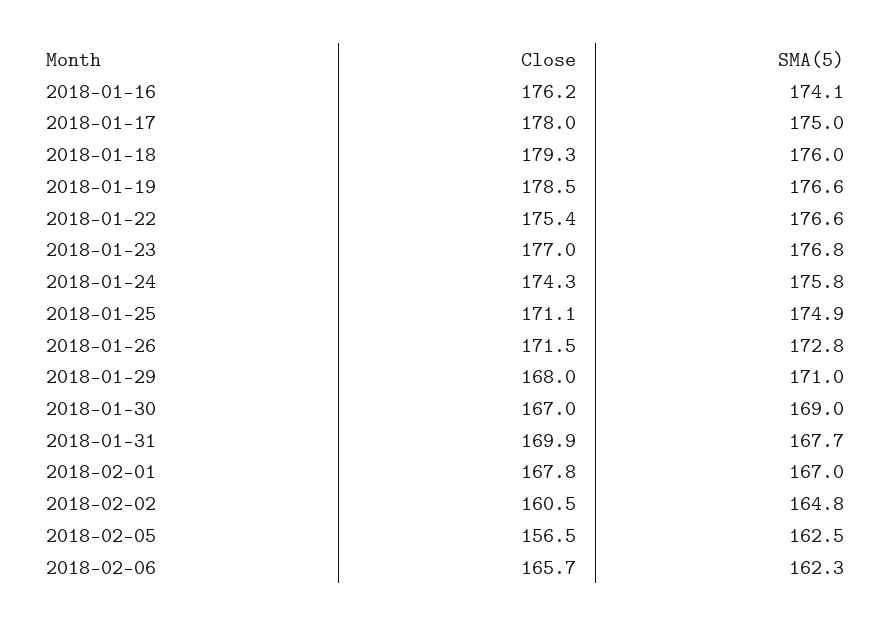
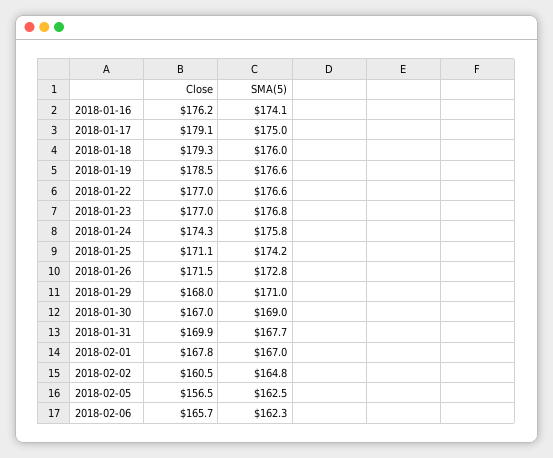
Close, 2018-01-17: 178 -> 179.1
Close, 2018-01-22: 175.4 -> 177
SMA(5), 2018-01-25: 174.9 -> 174.2

